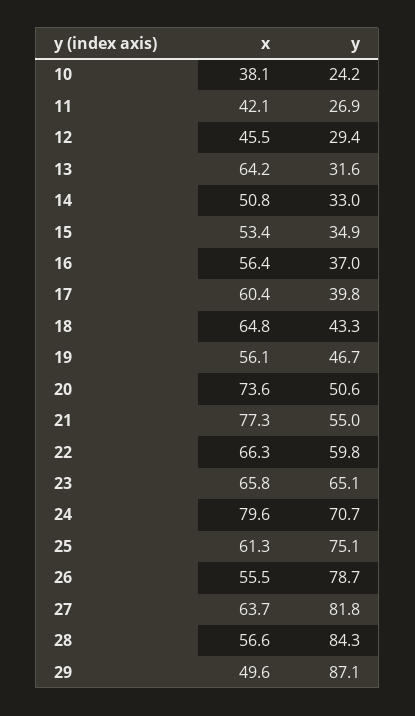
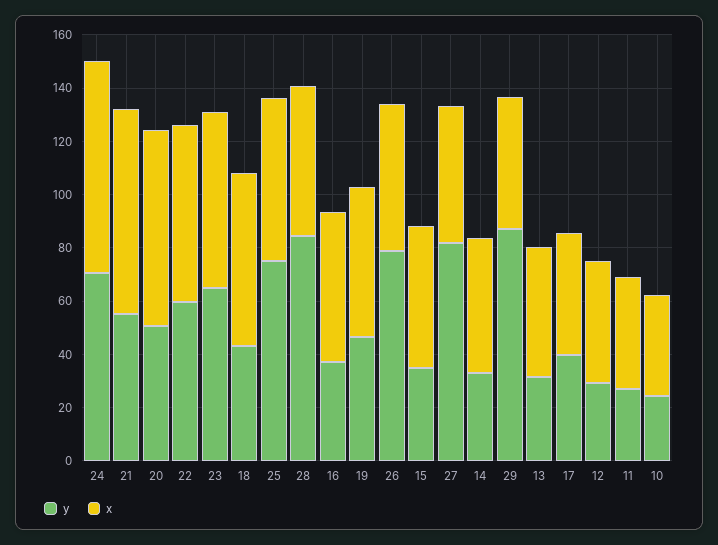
x, 13: 64.2 -> 50
x, 17: 60.4 -> 45
x, 27: 63.7 -> 50

